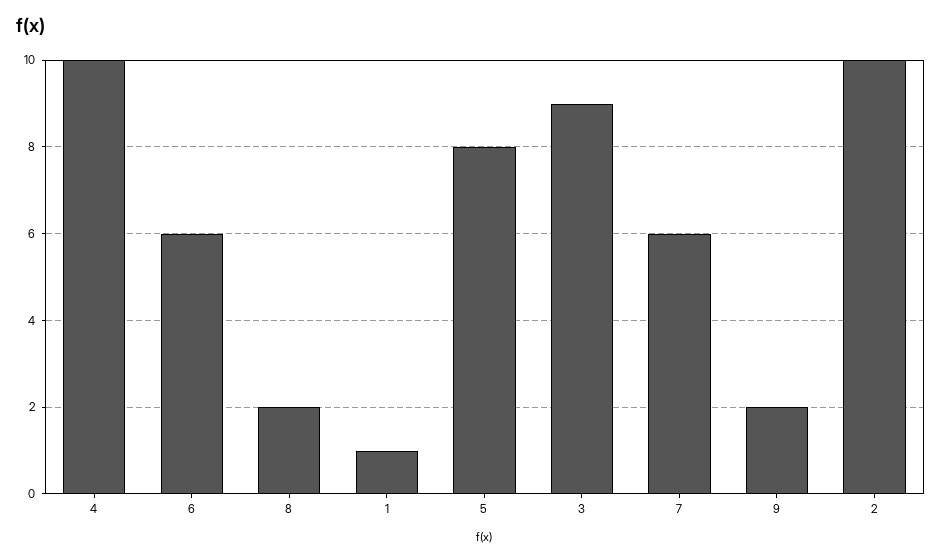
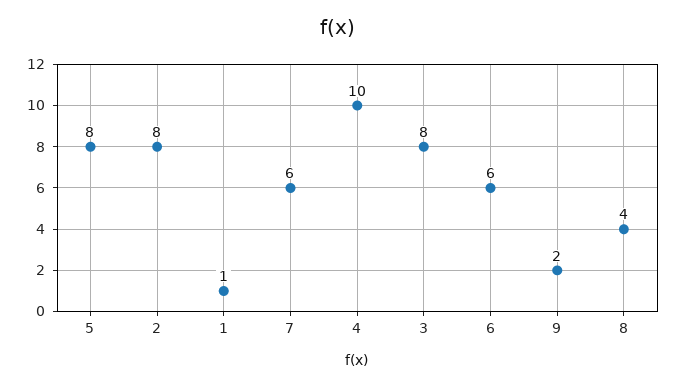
8: 2 -> 4
3: 9 -> 8
2: 10 -> 8

